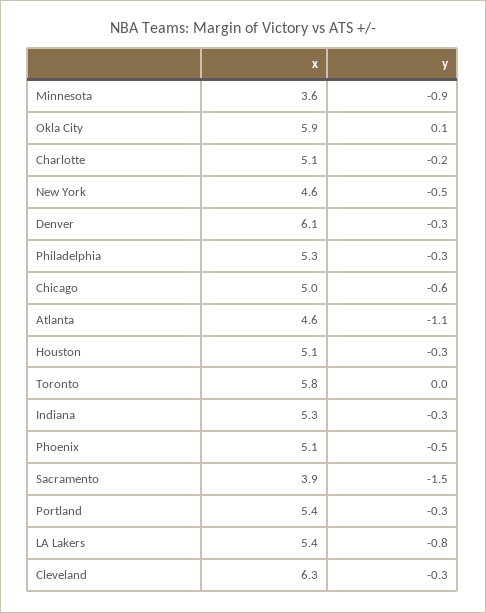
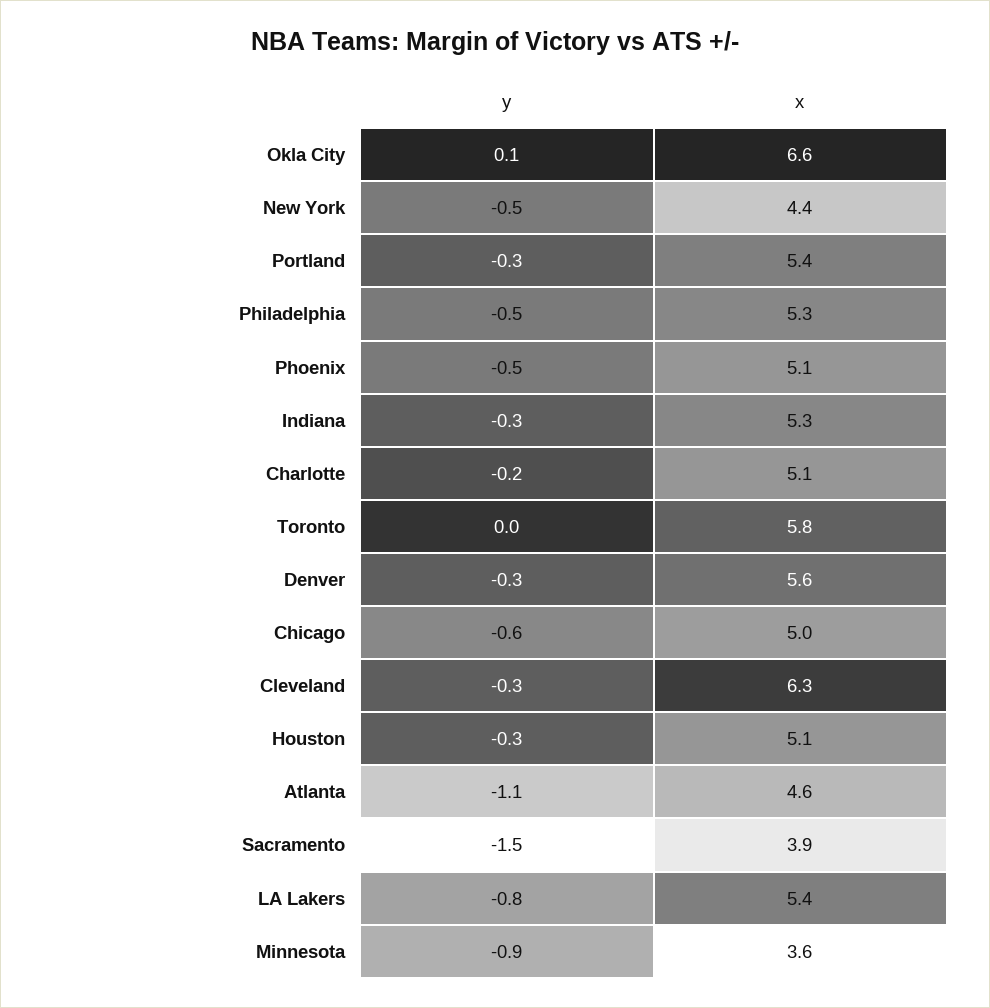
x, Okla City: 5.9 -> 6.6
x, New York: 4.6 -> 4.4
x, Denver: 6.1 -> 5.6
y, Philadelphia: -0.3 -> -0.5

